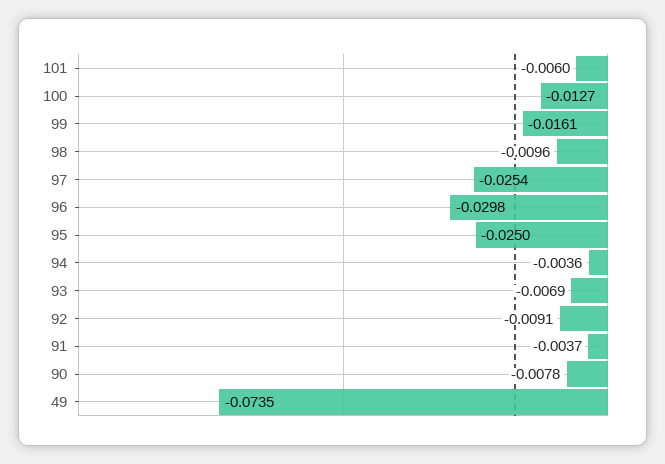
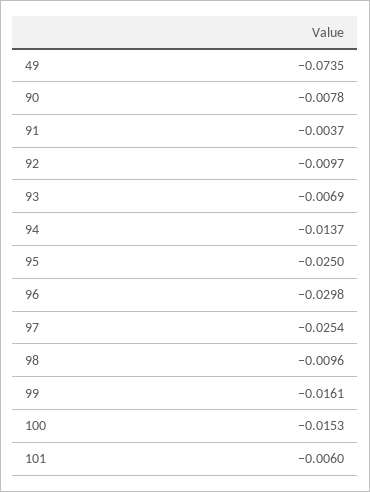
100: -0.0127 -> -0.0153
94: -0.0036 -> -0.0137
92: -0.0091 -> -0.0097

